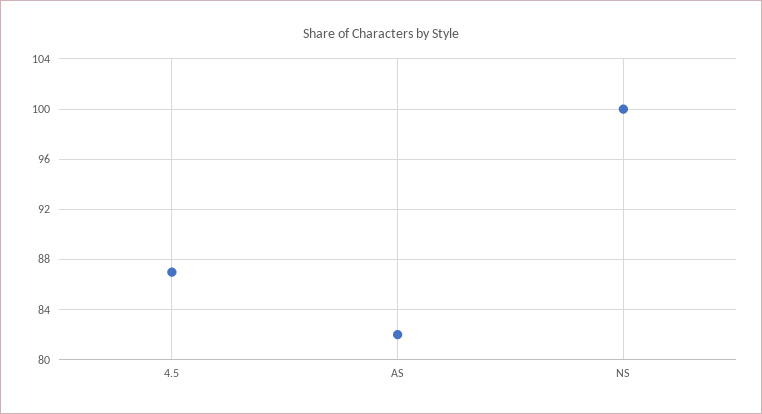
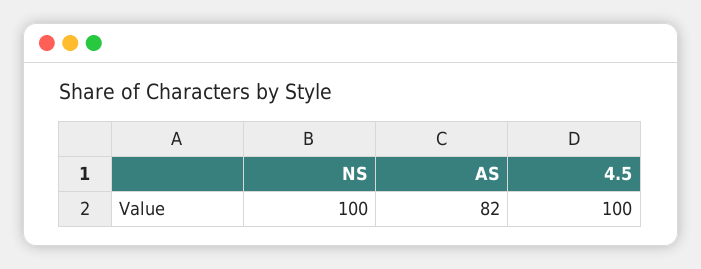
4.5: 87 -> 100

